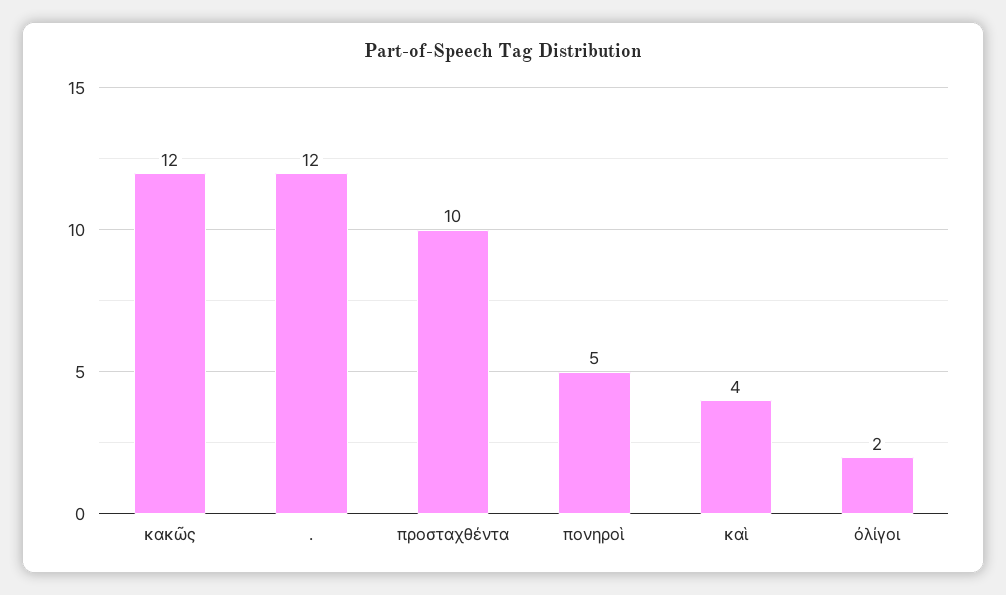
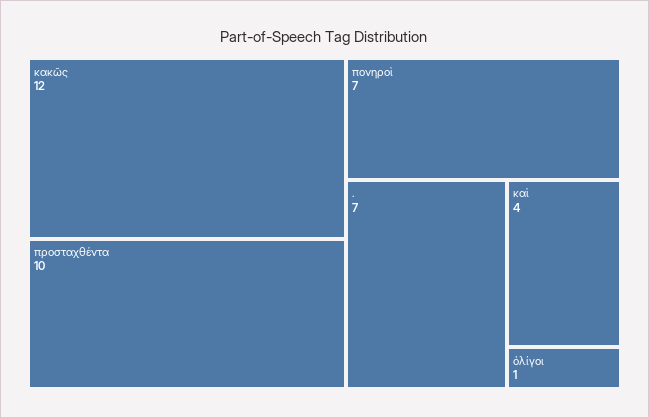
.: 12 -> 7
πονηροὶ: 5 -> 7
ὀλίγοι: 2 -> 1

